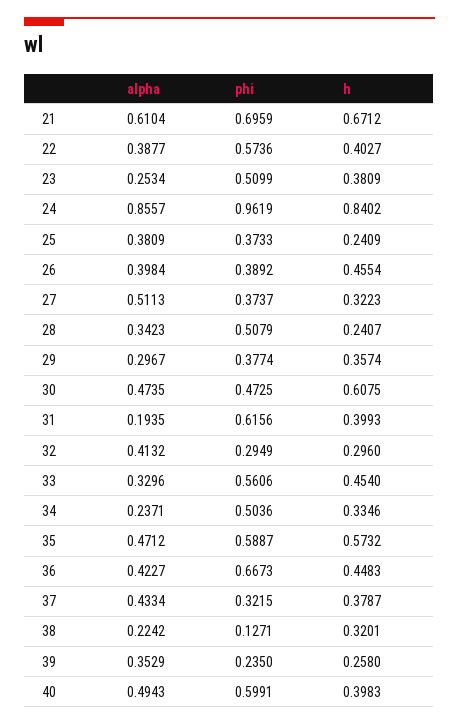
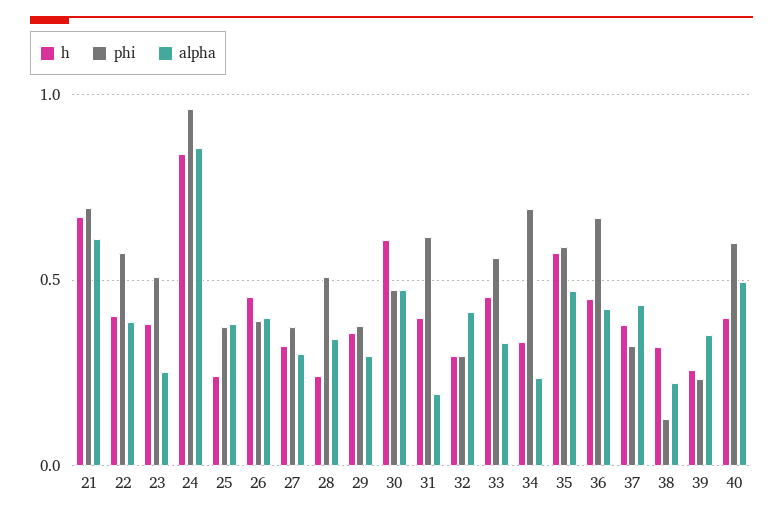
alpha, 27: 0.5113 -> 0.3
phi, 34: 0.5036 -> 0.7

